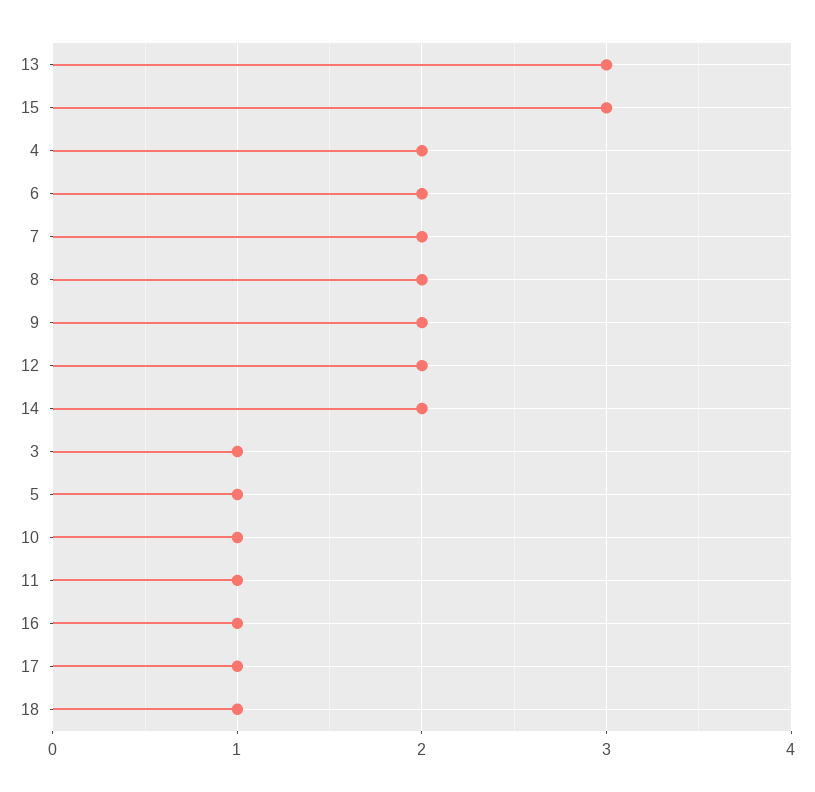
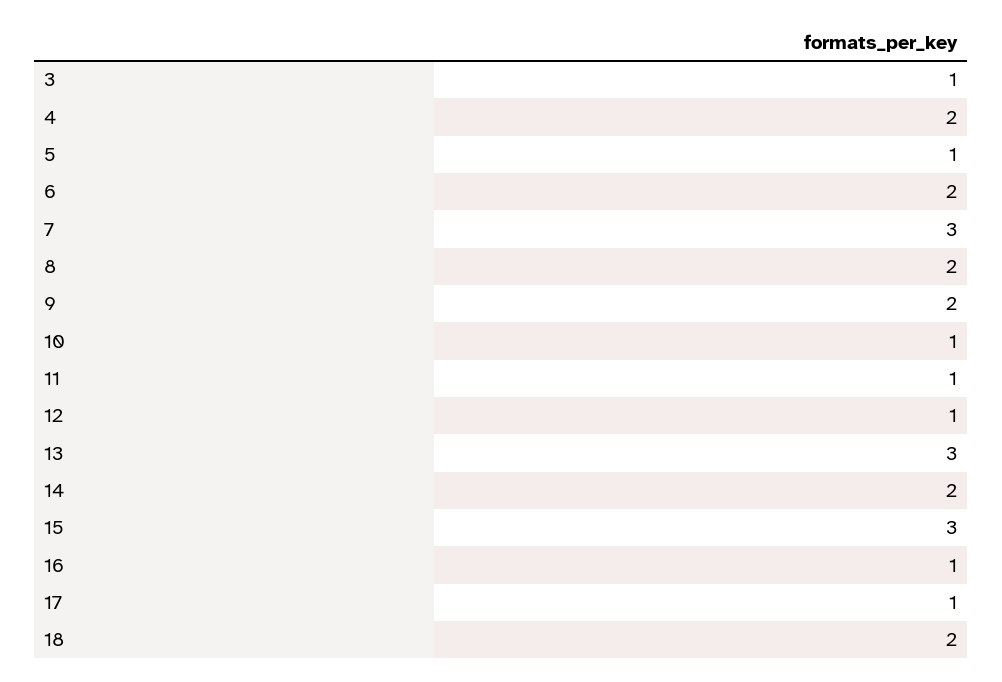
7: 2 -> 3
12: 2 -> 1
18: 1 -> 2

